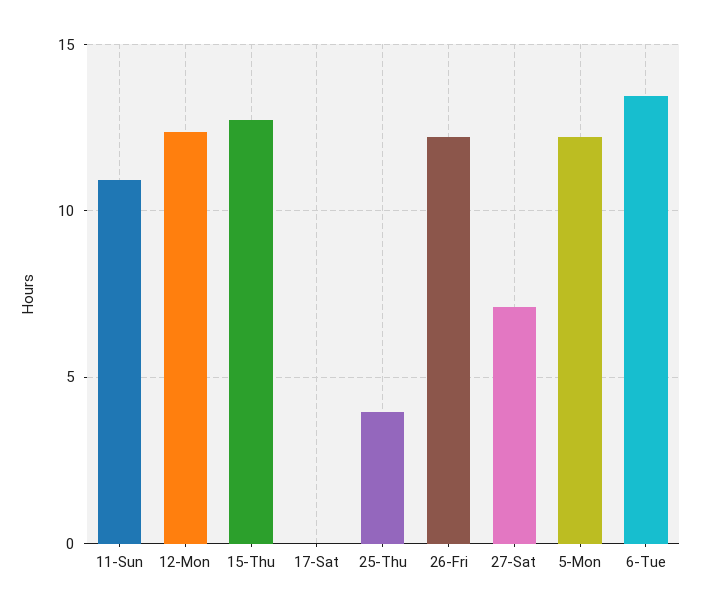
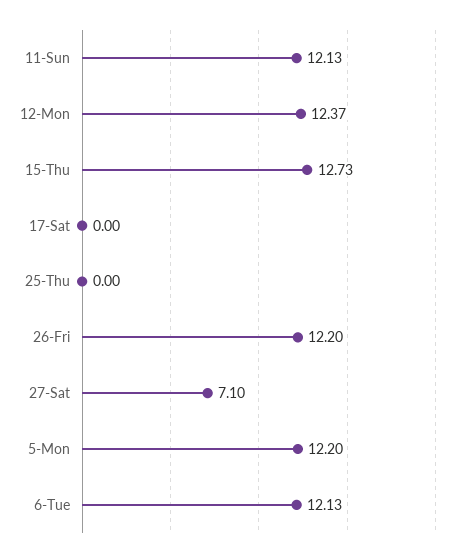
11-Sun: 11 -> 12.13
25-Thu: 4 -> 0
6-Tue: 13.5 -> 12.13

